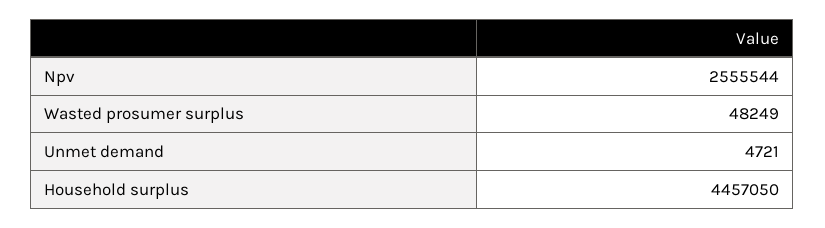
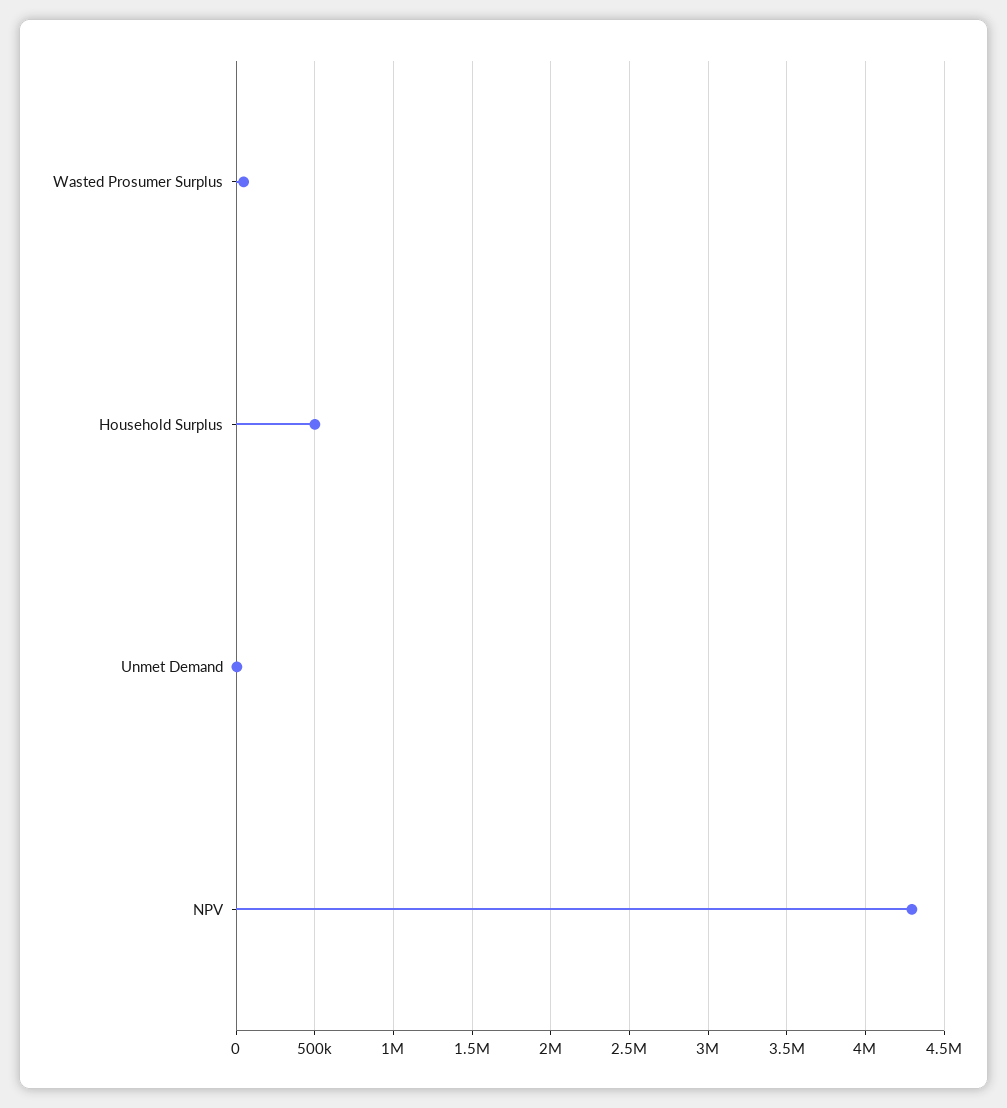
Npv: 2555544 -> 4300000
Household surplus: 4457050 -> 500000

